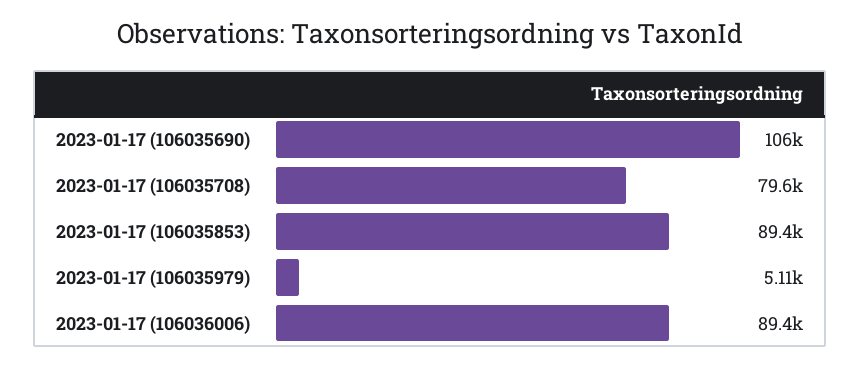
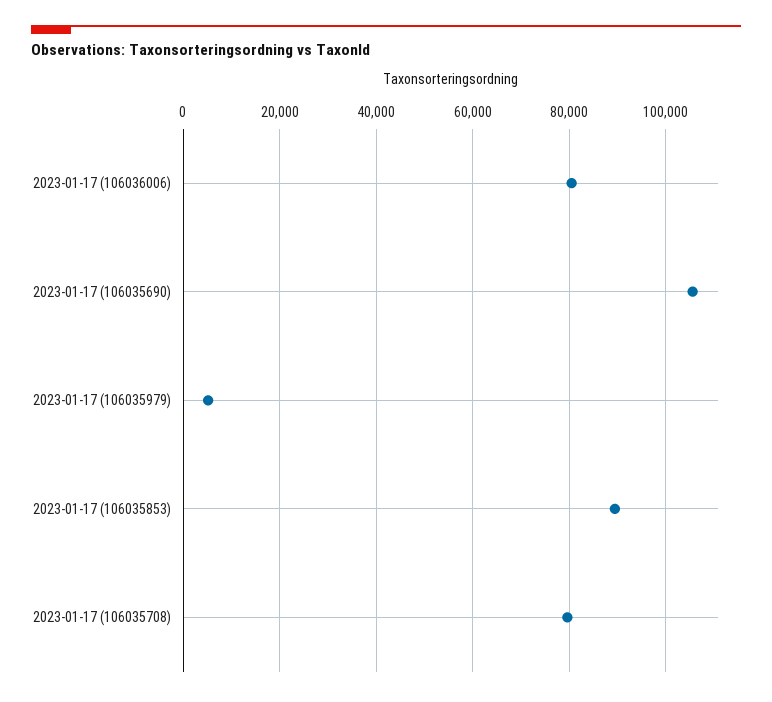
2023-01-17 (106036006): 89400 -> 80000

